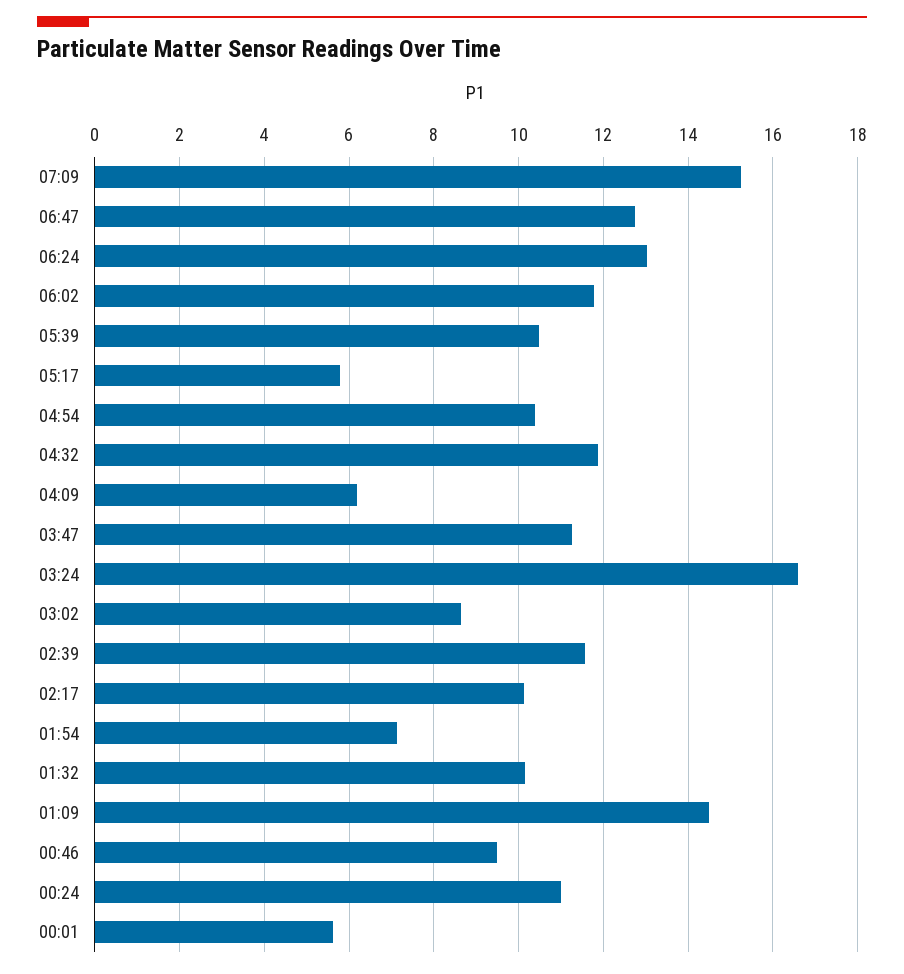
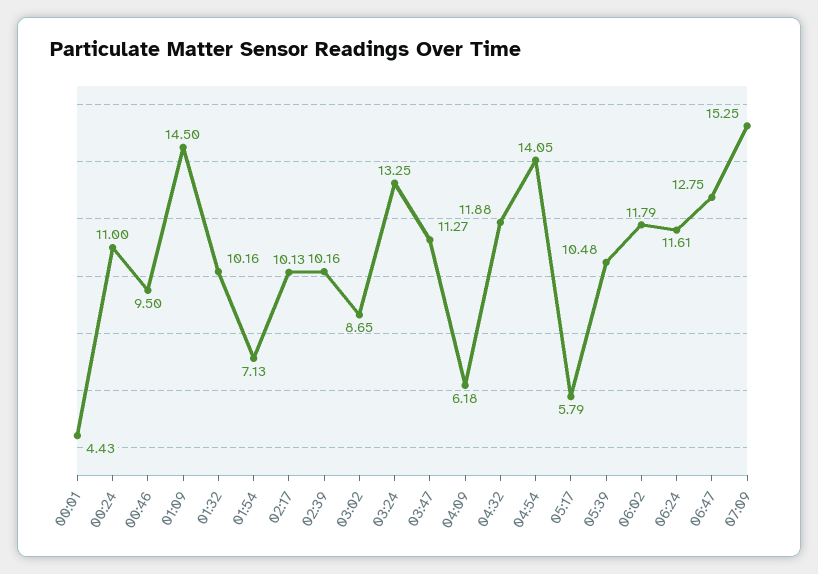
06:24: 13 -> 11.61
04:54: 10.4 -> 14.05
03:24: 16.6 -> 13.25
02:39: 11.6 -> 10.16
00:01: 5.6 -> 4.43

